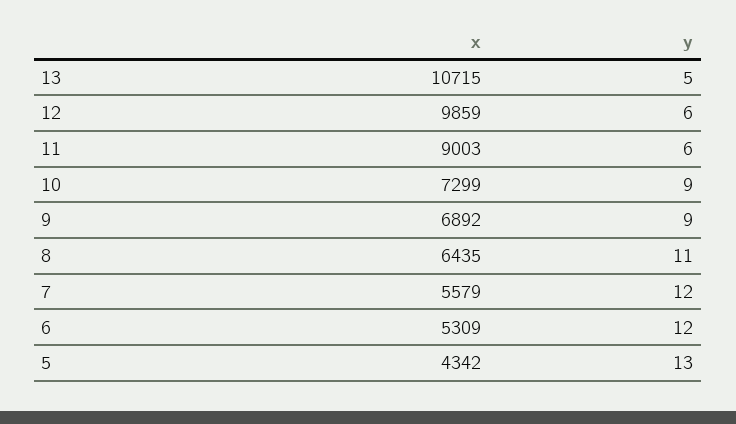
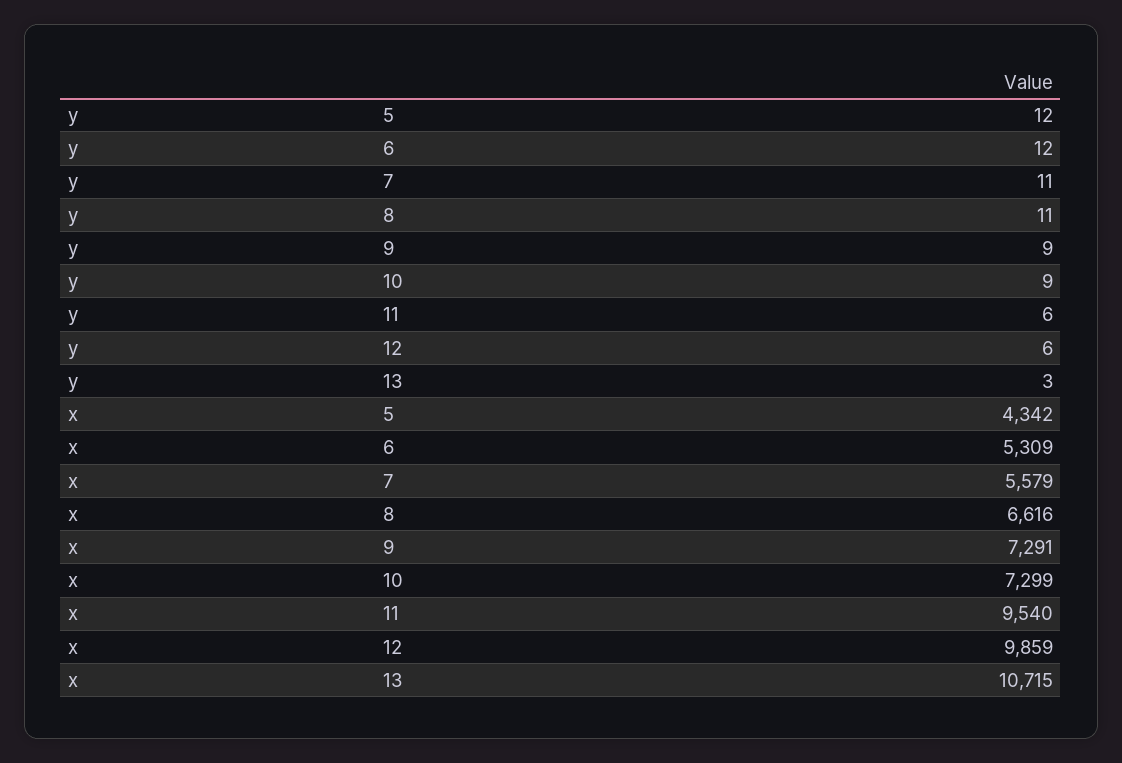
y, 13: 5 -> 3
x, 11: 9003 -> 9540
x, 9: 6892 -> 7291
x, 8: 6435 -> 6616
y, 7: 12 -> 11
y, 5: 13 -> 12

